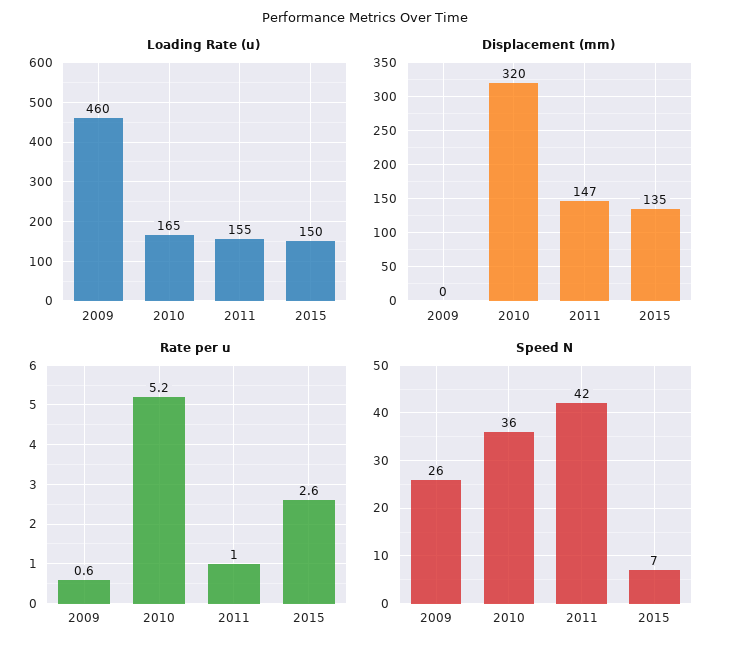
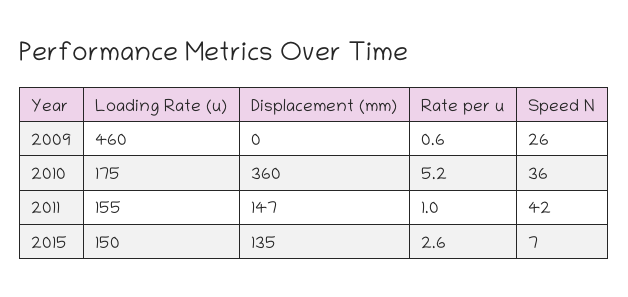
Loading Rate (u), 2010: 165 -> 175
Displacement (mm), 2010: 320 -> 360

